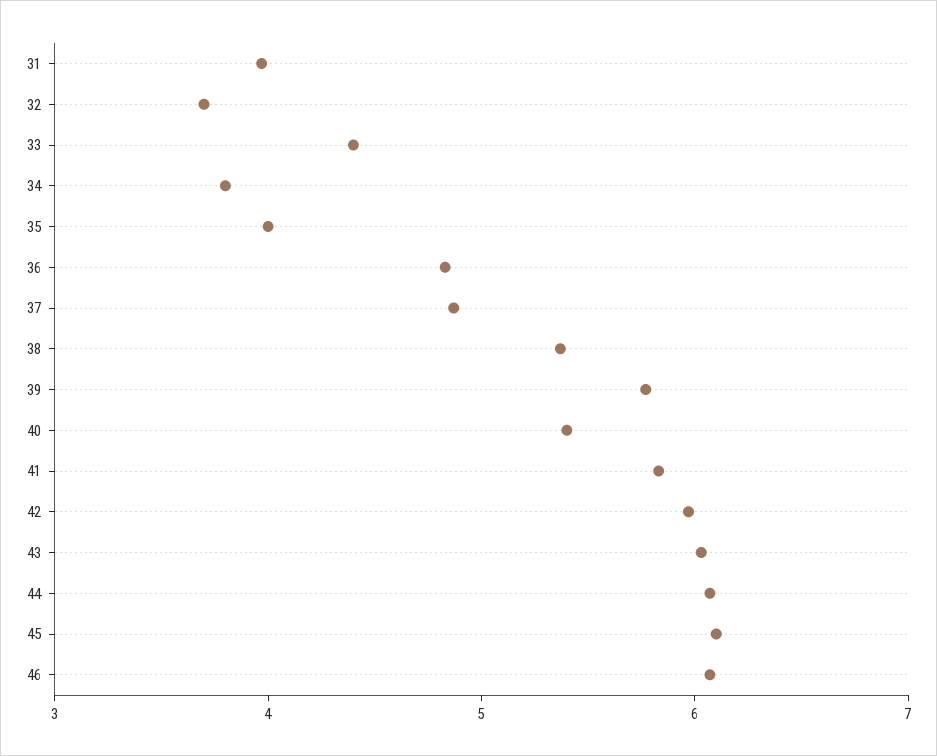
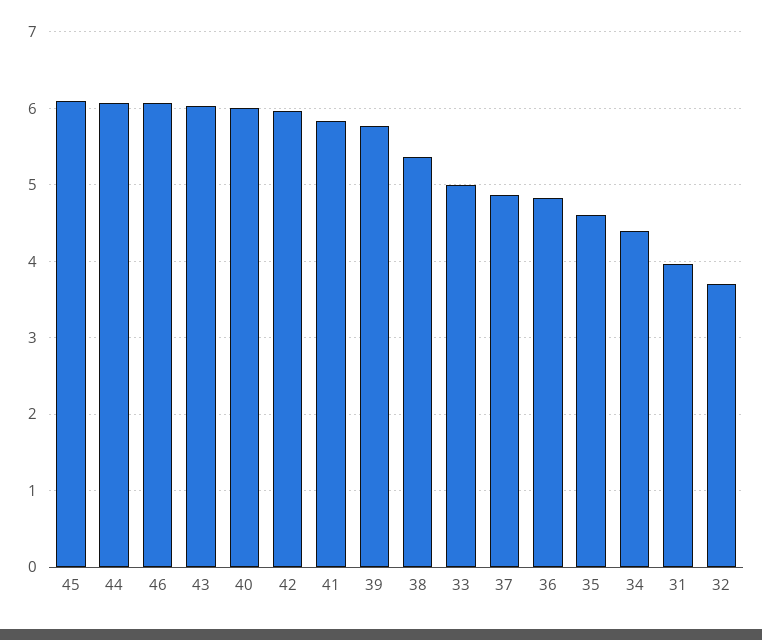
33: 4.4 -> 5
34: 3.8 -> 4.4
35: 4 -> 4.6
40: 5.4 -> 6

